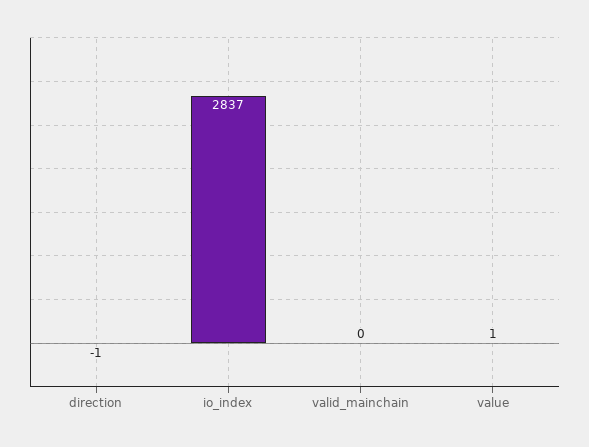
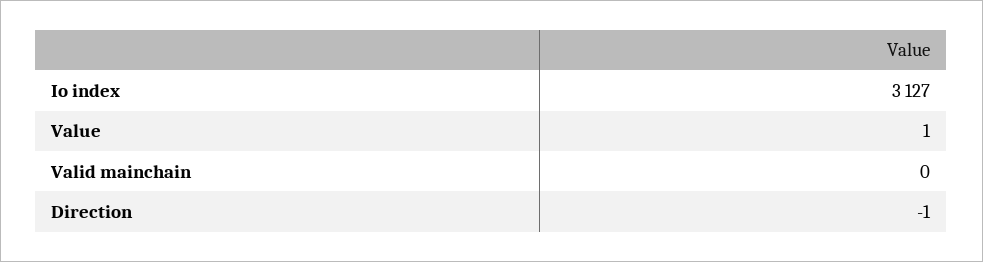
io_index: 2837 -> 3127

